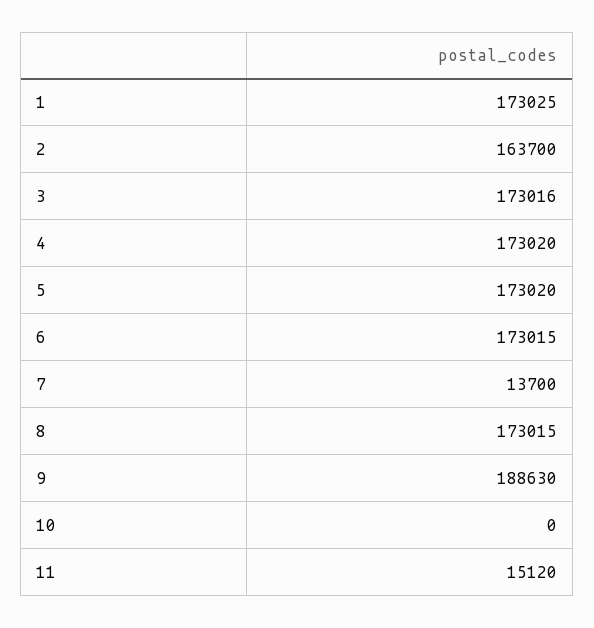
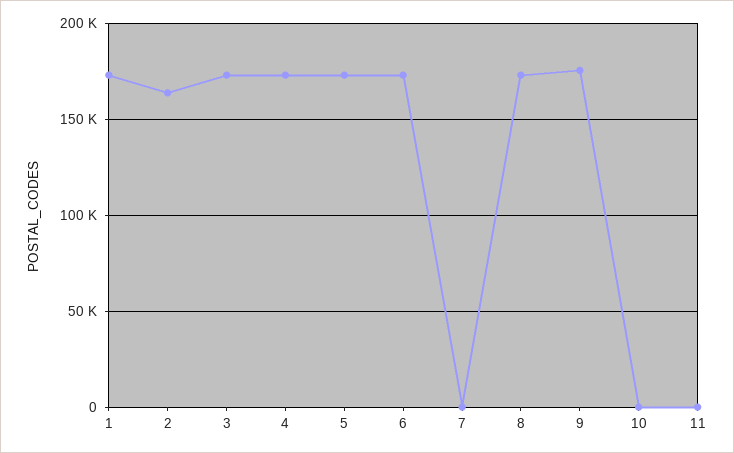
7: 13700 -> 0
9: 188630 -> 175000
11: 15120 -> 0

